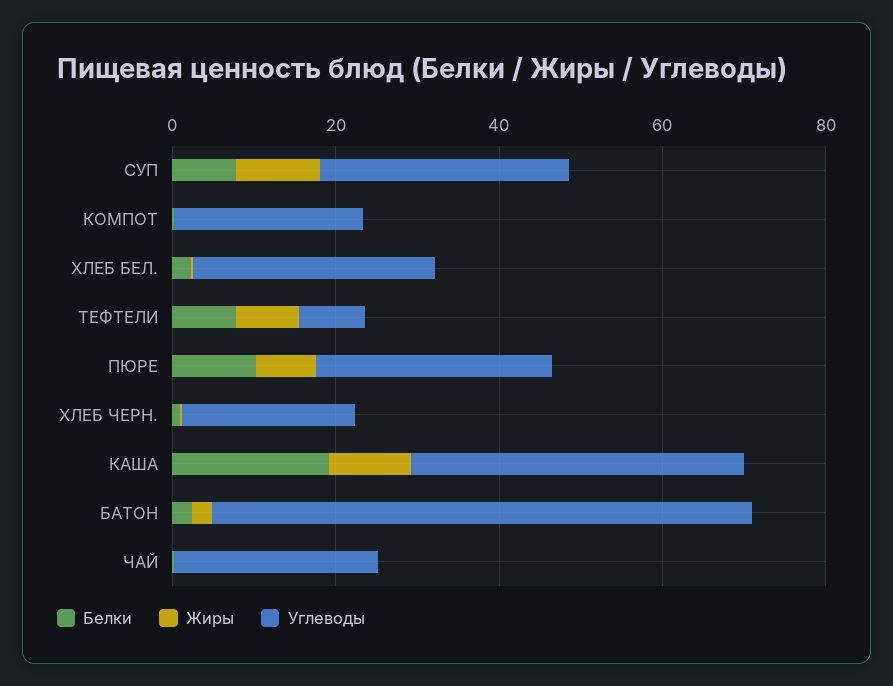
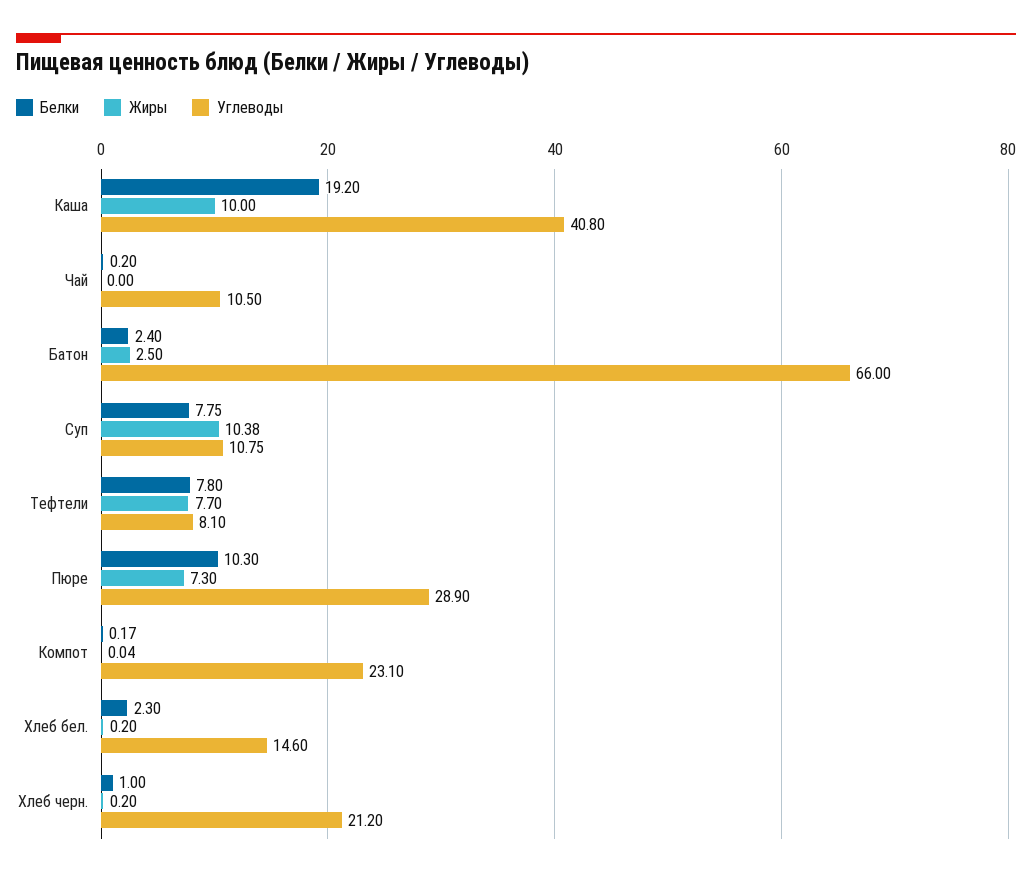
Углеводы, СУП: 30 -> 10.75
Углеводы, ХЛЕБ БЕЛ.: 30 -> 14.6
Углеводы, ЧАЙ: 25 -> 10.5

